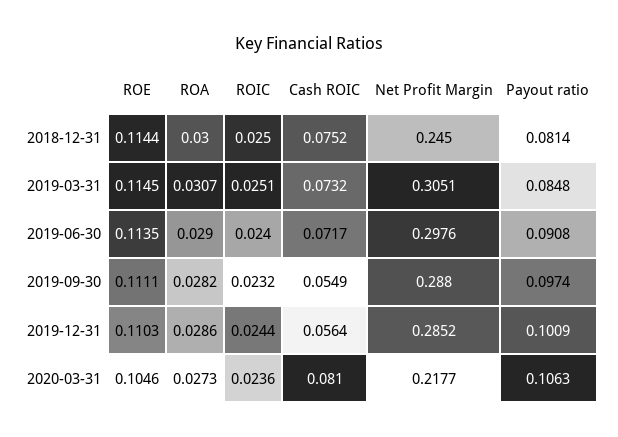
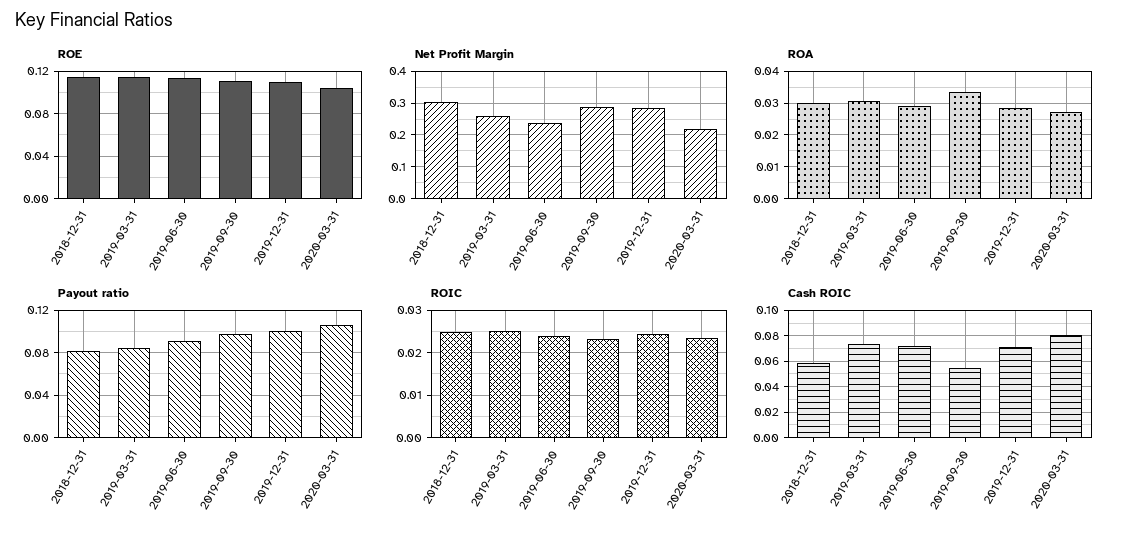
Cash ROIC, 2018-12-31: 0.0752 -> 0.06
Net Profit Margin, 2018-12-31: 0.245 -> 0.3
Net Profit Margin, 2019-03-31: 0.3051 -> 0.26
Net Profit Margin, 2019-06-30: 0.2976 -> 0.24
ROA, 2019-09-30: 0.0282 -> 0.034
Cash ROIC, 2019-12-31: 0.0564 -> 0.07

